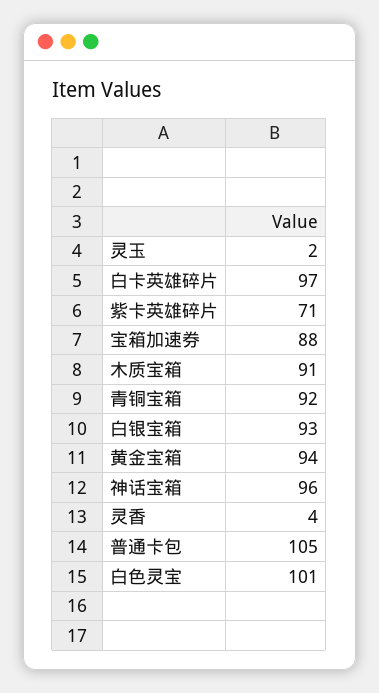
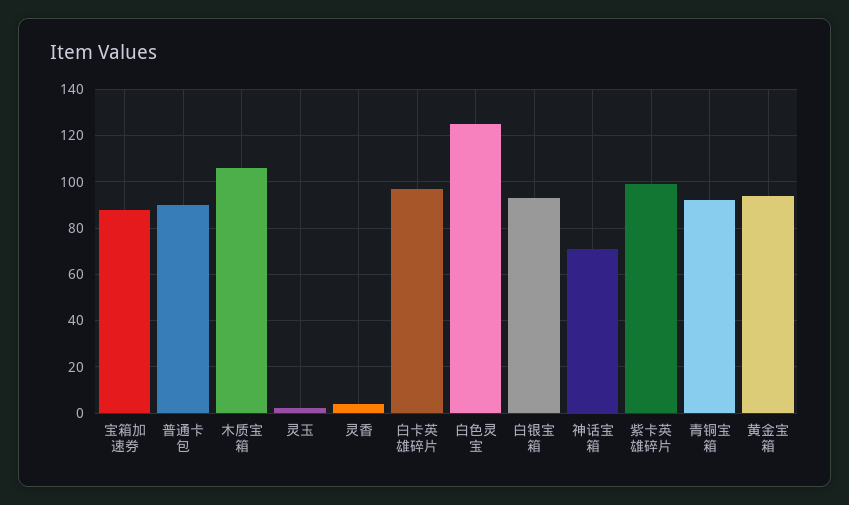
紫卡英雄碎片: 71 -> 100
木质宝箱: 91 -> 105
神话宝箱: 96 -> 70
普通卡包: 105 -> 90
白色灵宝: 101 -> 125

